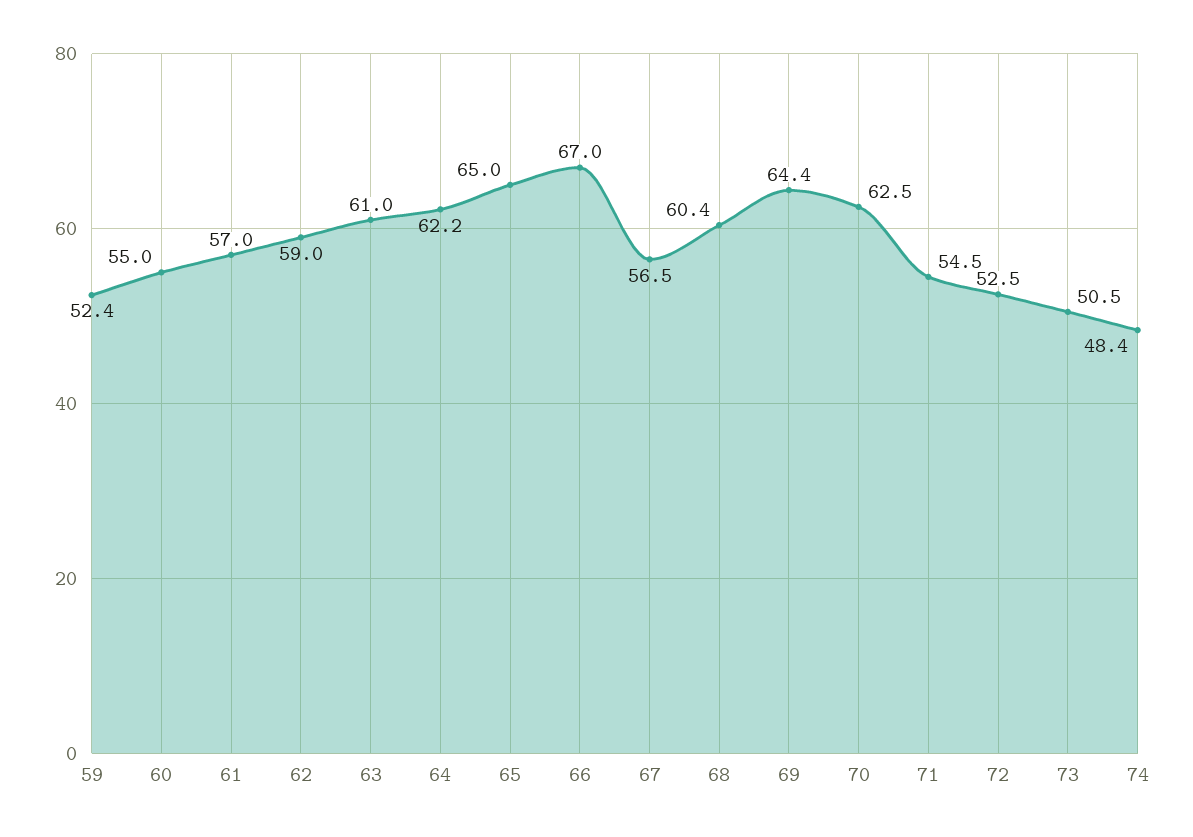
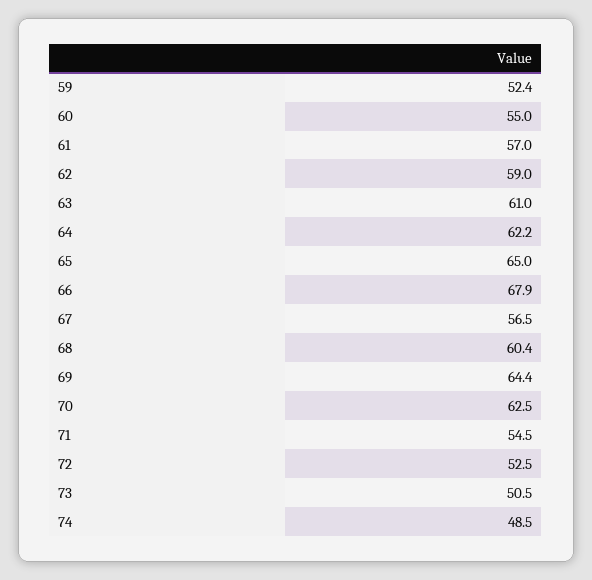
66: 67 -> 67.9
74: 48.4 -> 48.5

